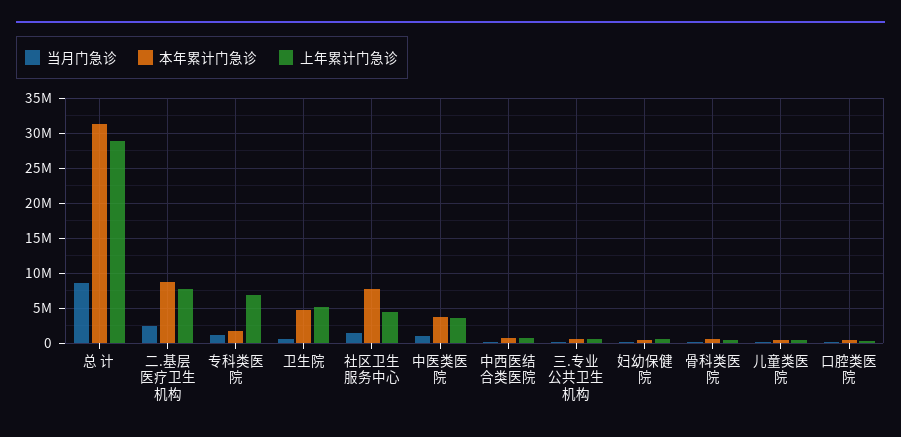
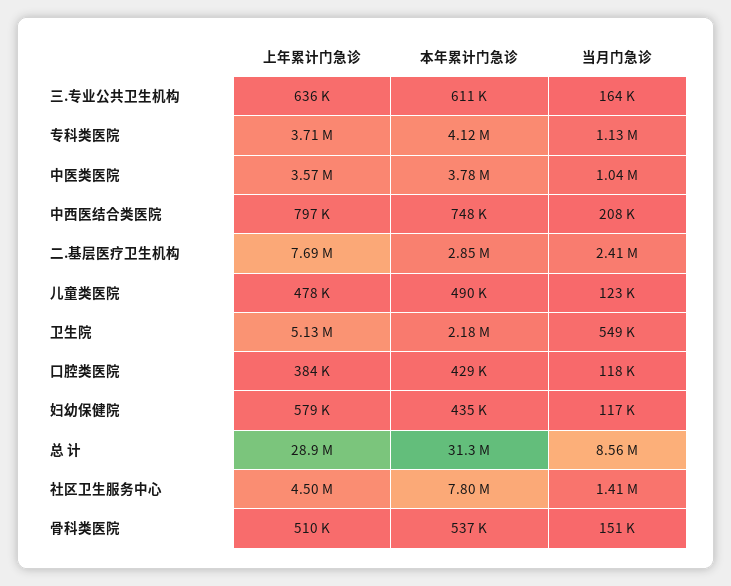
本年累计门急诊, 二.基层医疗卫生机构: 9000000 -> 2850000
本年累计门急诊, 专科类医院: 2000000 -> 4120000
上年累计门急诊, 专科类医院: 7000000 -> 3710000
本年累计门急诊, 卫生院: 5000000 -> 2180000

